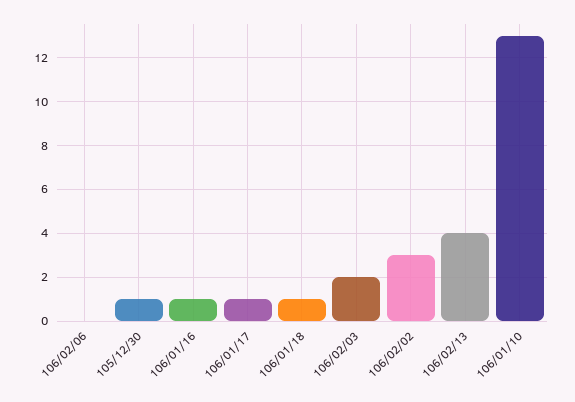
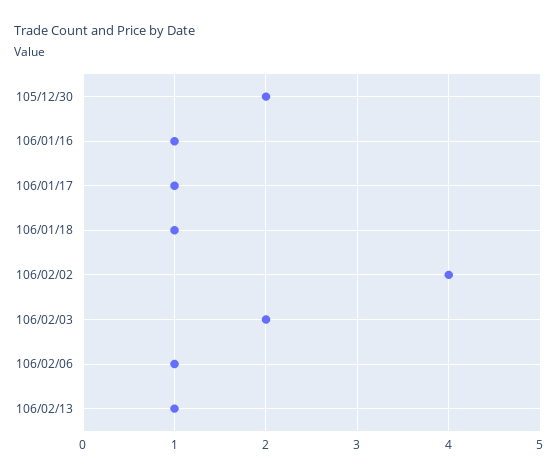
106/02/06: 0 -> 1
105/12/30: 1 -> 2
106/02/02: 3 -> 4
106/02/13: 4 -> 1
106/01/10: 13 -> none

